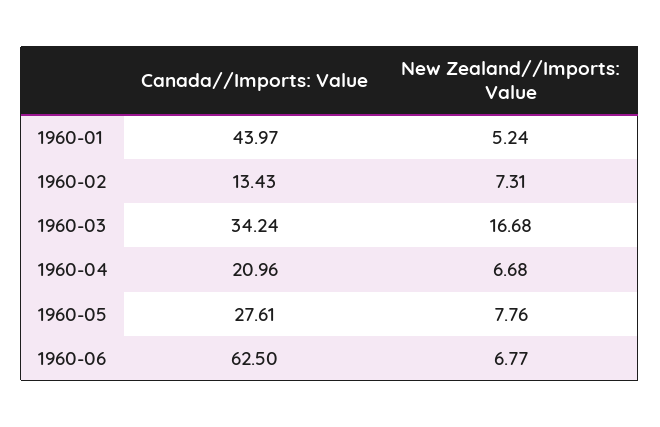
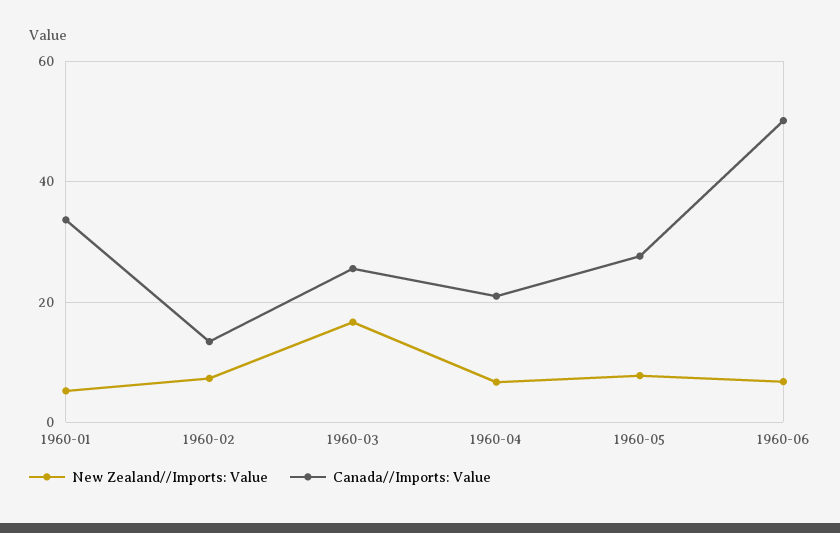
Canada//Imports: Value, 1960-01: 43.97 -> 34
Canada//Imports: Value, 1960-03: 34.24 -> 26
Canada//Imports: Value, 1960-06: 62.5 -> 50

